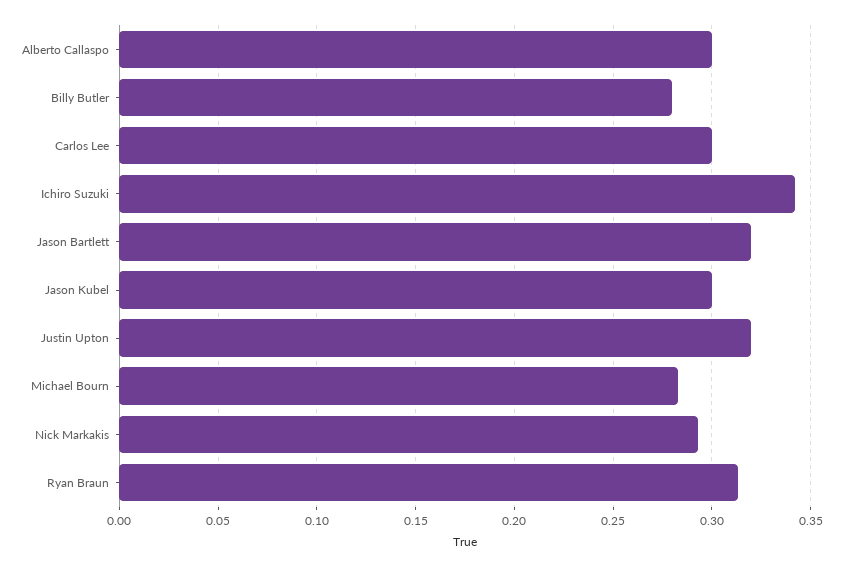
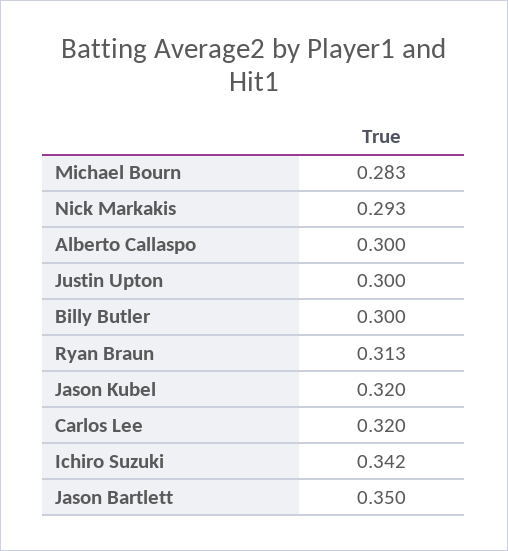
Billy Butler: 0.28 -> 0.3
Carlos Lee: 0.3 -> 0.32
Jason Bartlett: 0.32 -> 0.35
Jason Kubel: 0.3 -> 0.32
Justin Upton: 0.32 -> 0.3

